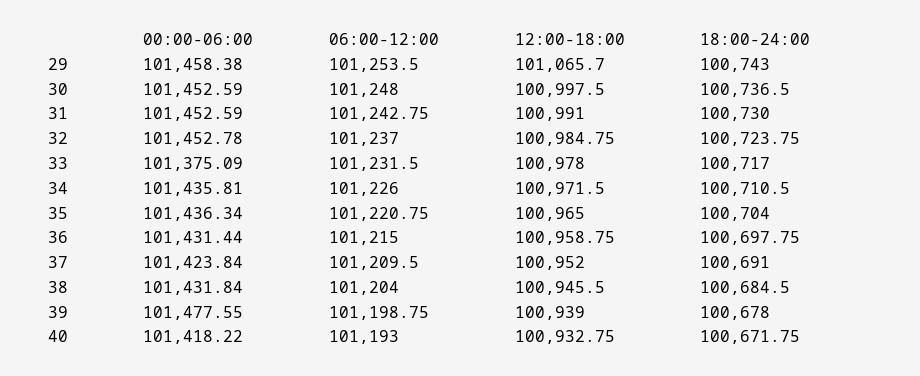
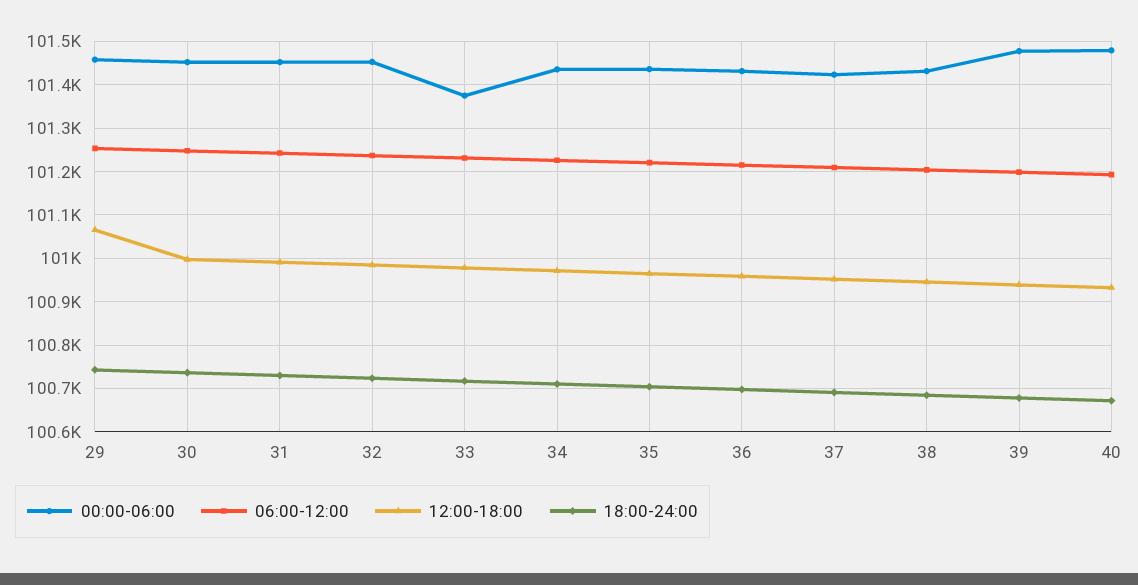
00:00-06:00, 40: 101418.22 -> 101480

